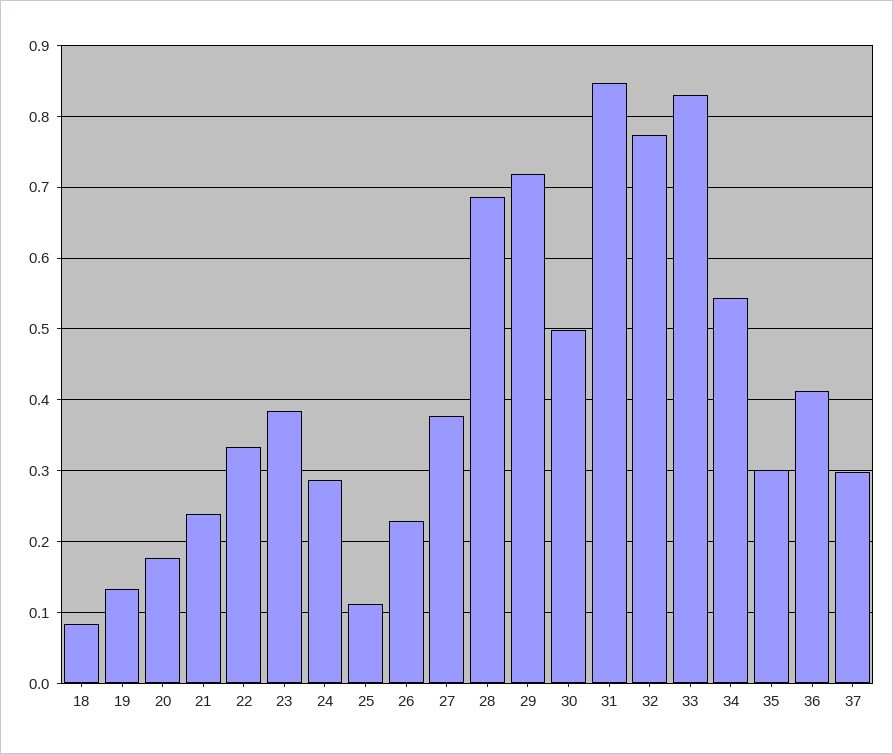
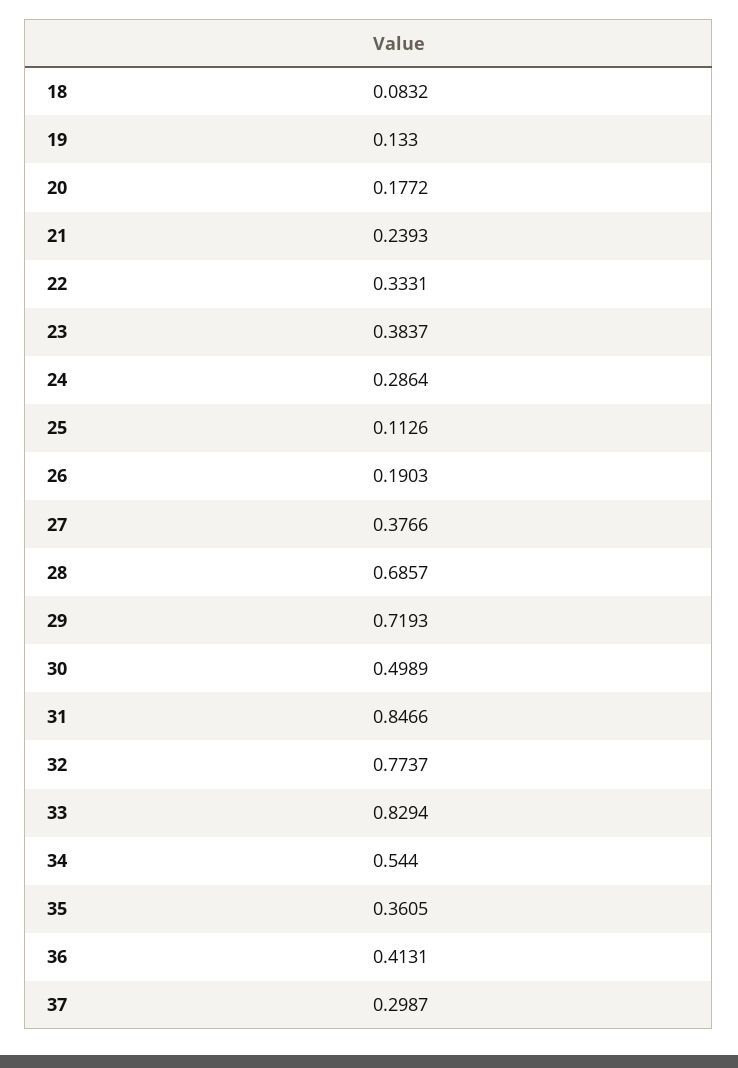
26: 0.23 -> 0.1903
35: 0.3 -> 0.3605

